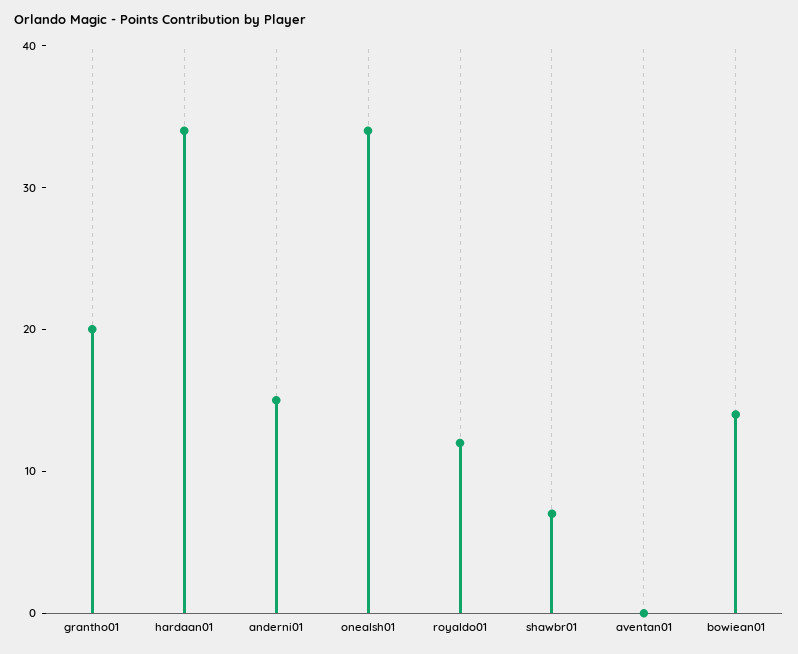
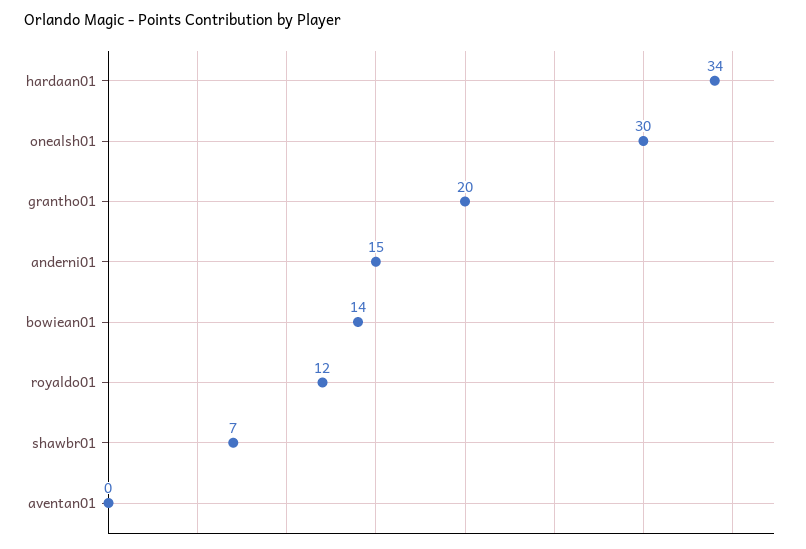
onealsh01: 34 -> 30

